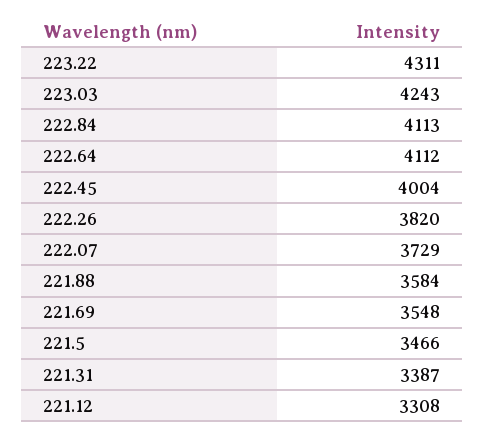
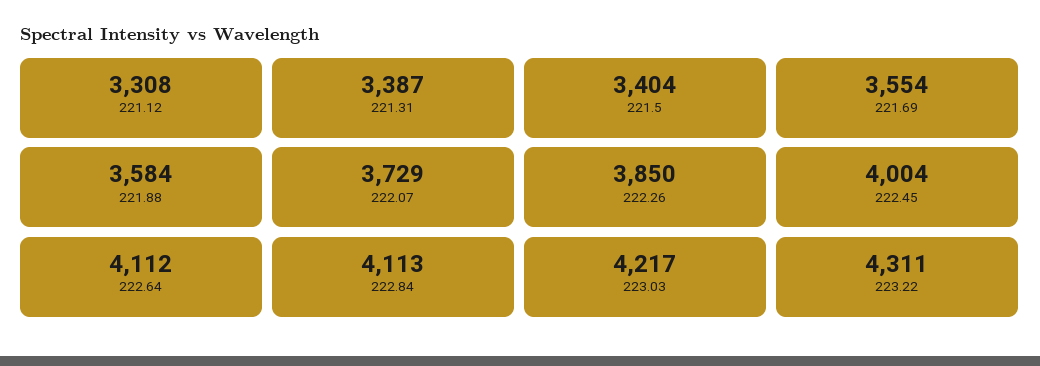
223.03: 4243 -> 4217
222.26: 3820 -> 3850
221.69: 3548 -> 3554
221.5: 3466 -> 3404

